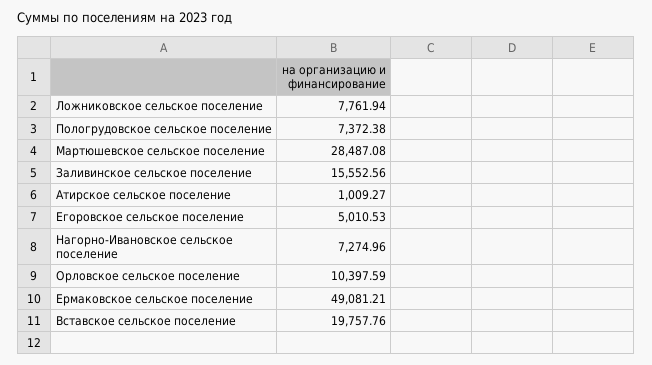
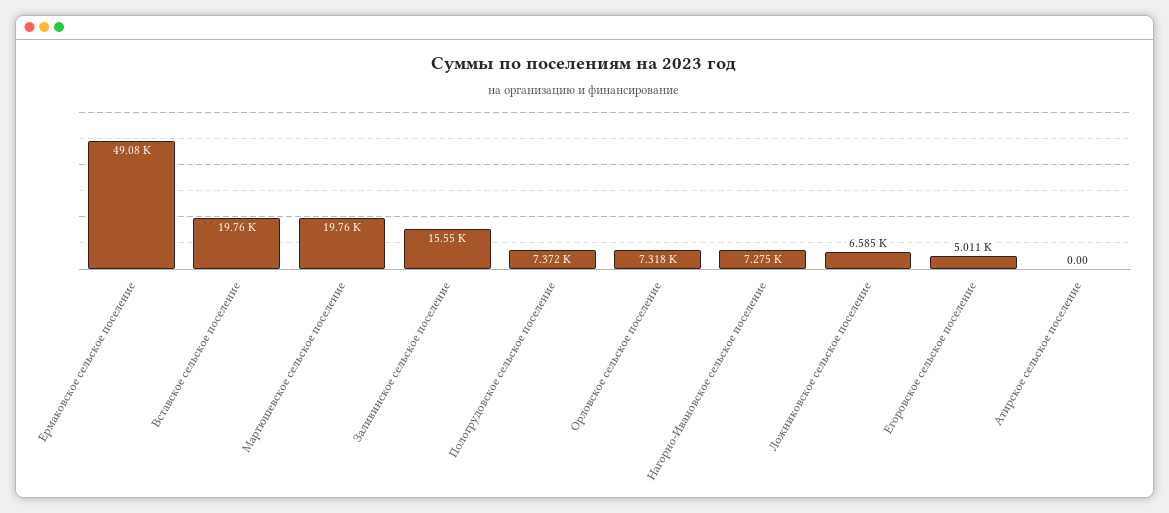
Ложниковское сельское поселение: 7761.94 -> 6585
Мартюшевское сельское поселение: 28487.08 -> 19760
Атирское сельское поселение: 1009.27 -> 0
Орловское сельское поселение: 10397.59 -> 7318

